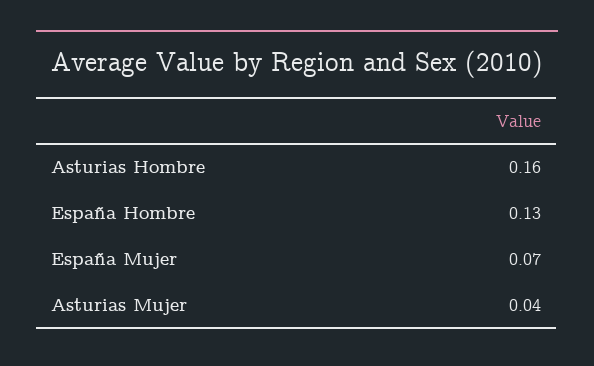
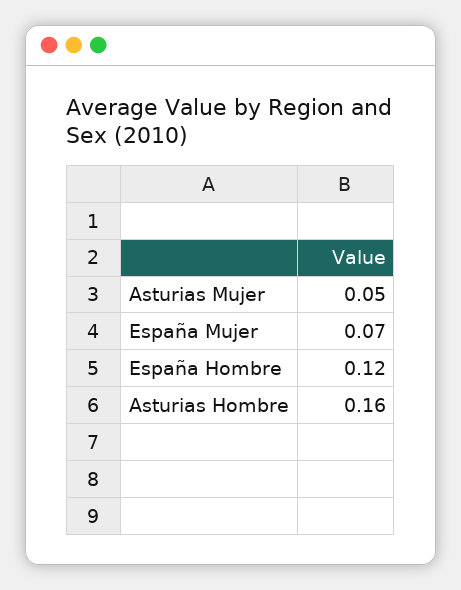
España Hombre: 0.13 -> 0.12
Asturias Mujer: 0.04 -> 0.05

